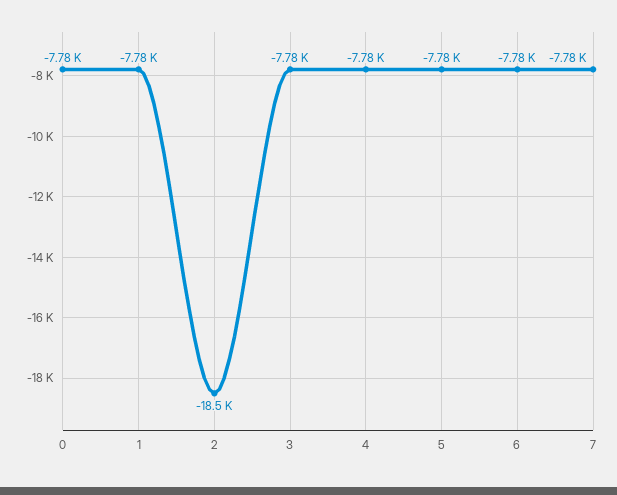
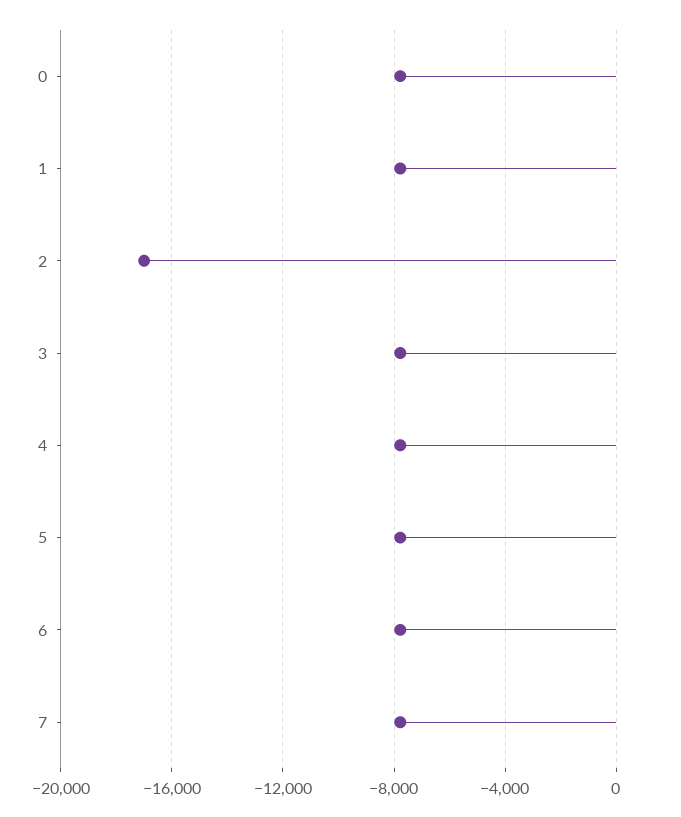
2: -18500 -> -17000

